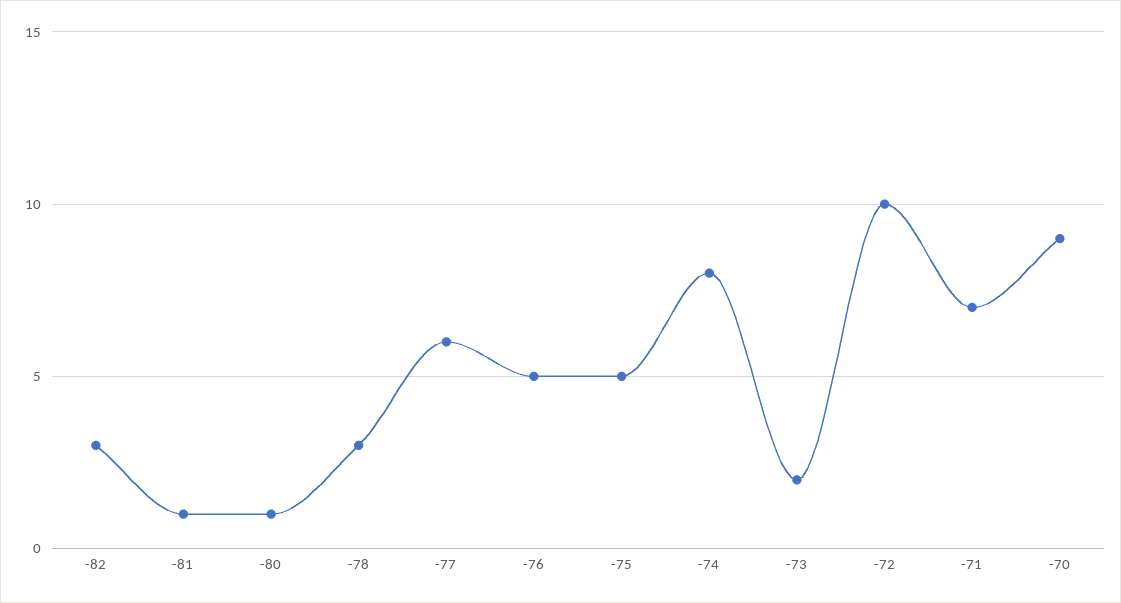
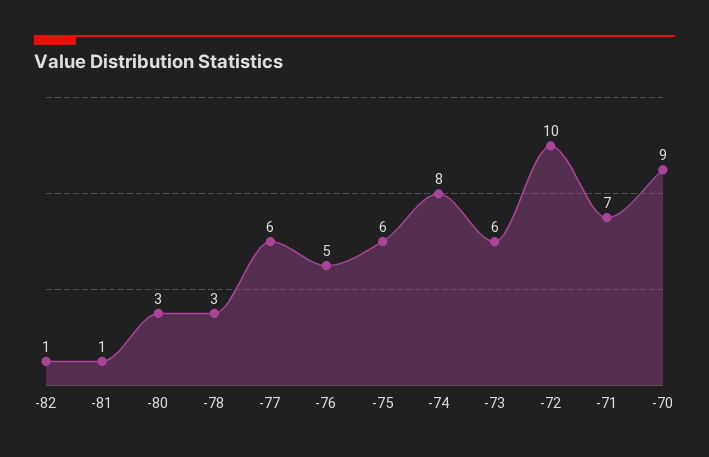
-82: 3 -> 1
-80: 1 -> 3
-75: 5 -> 6
-73: 2 -> 6

